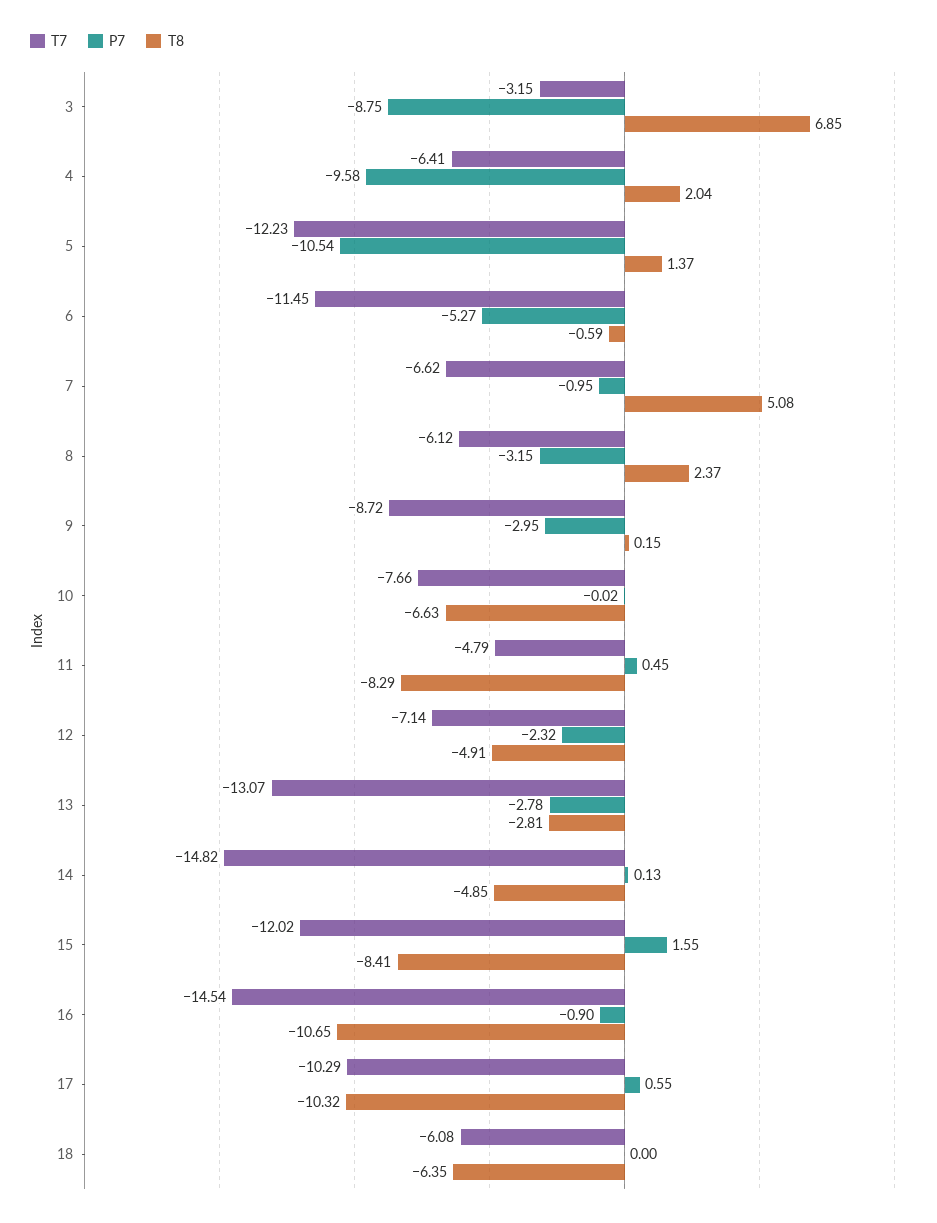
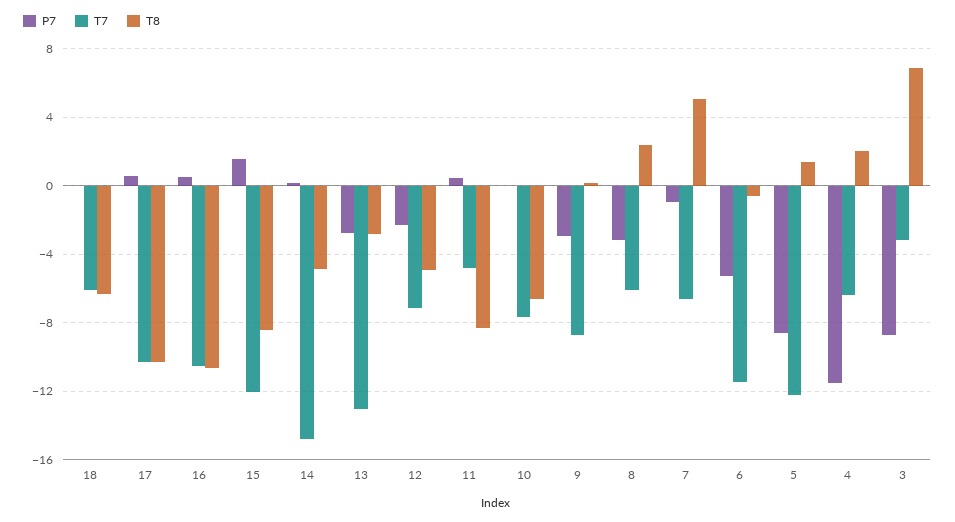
P7, 4: -9.58 -> -11.5
P7, 5: -10.54 -> -8.5
T7, 16: -14.54 -> -10.5
P7, 16: -0.9 -> 0.5

